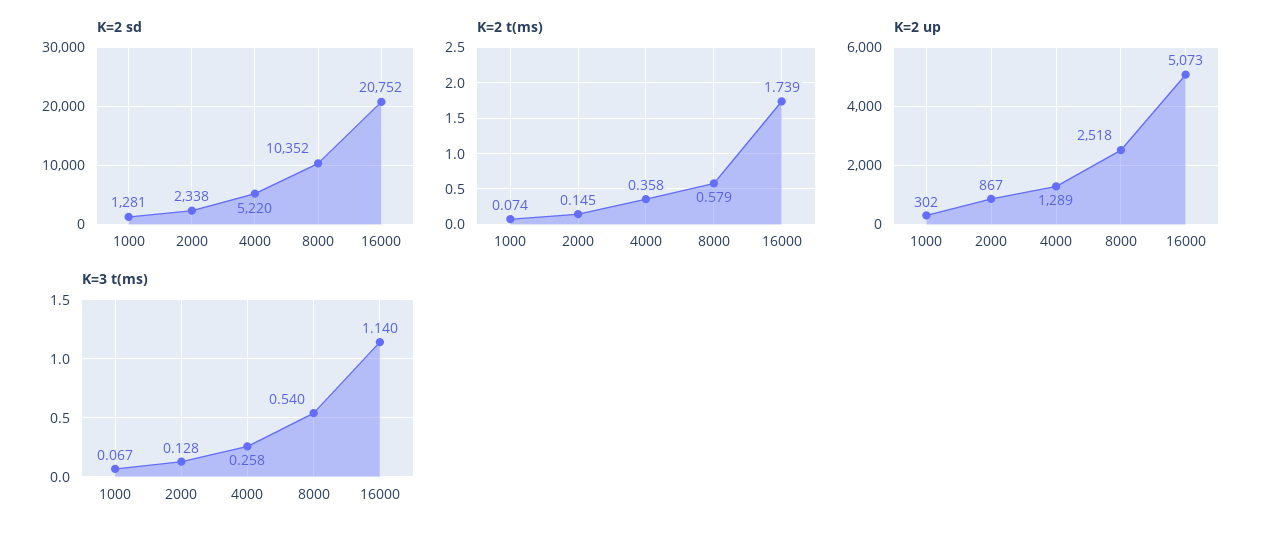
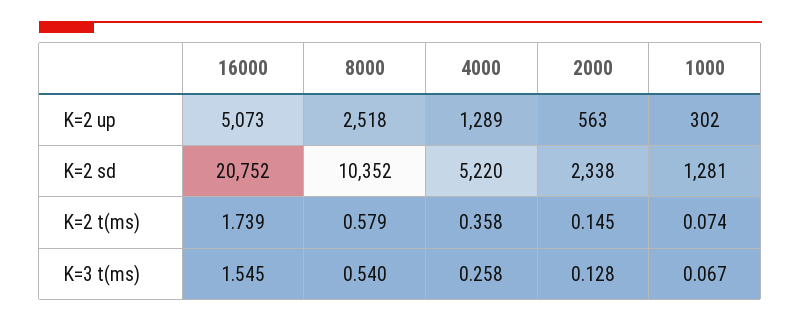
K=2 up, 2000: 867 -> 563
K=3 t(ms), 16000: 1.14 -> 1.545

